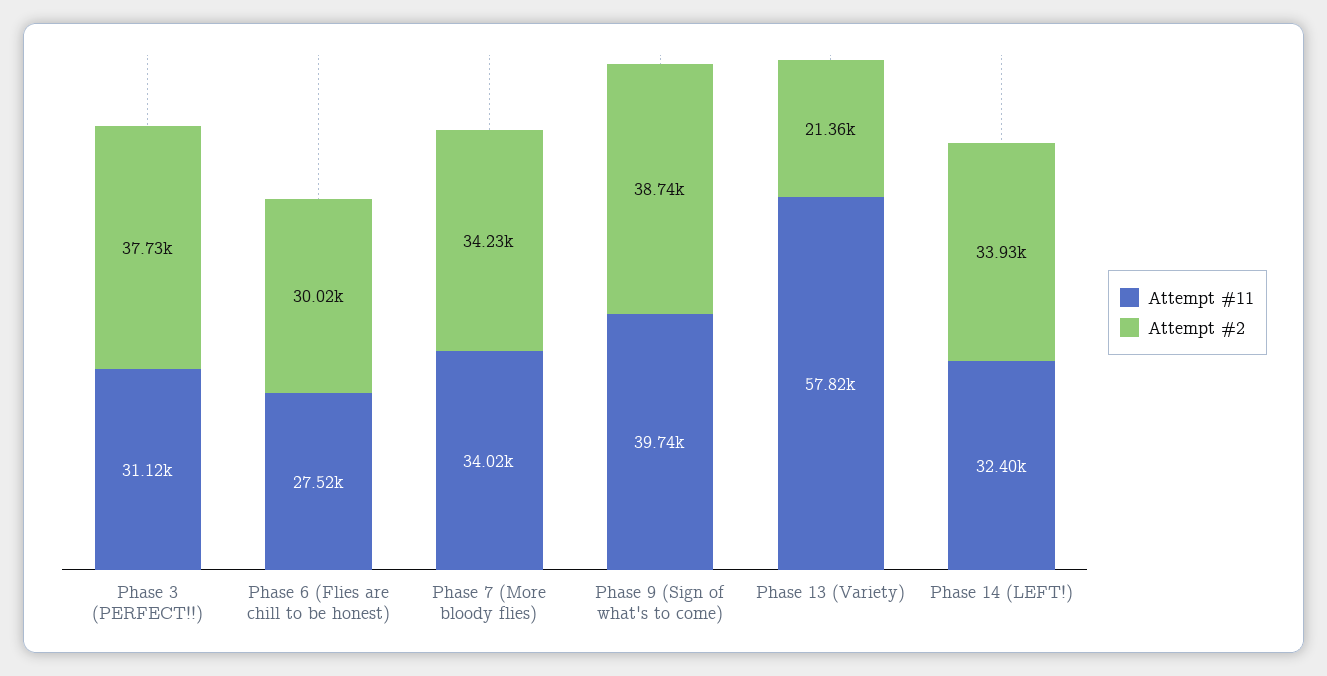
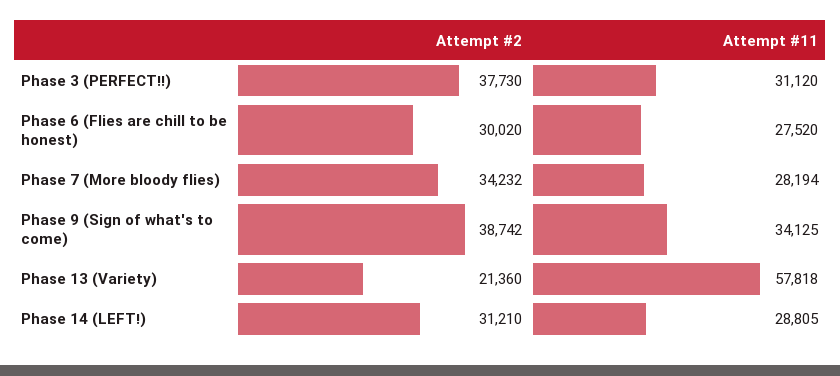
Attempt #11, Phase 7 (More bloody flies): 34020 -> 28194
Attempt #11, Phase 9 (Sign of what's to come): 39740 -> 34125
Attempt #11, Phase 14 (LEFT!): 32400 -> 28805
Attempt #2, Phase 14 (LEFT!): 33930 -> 31210

